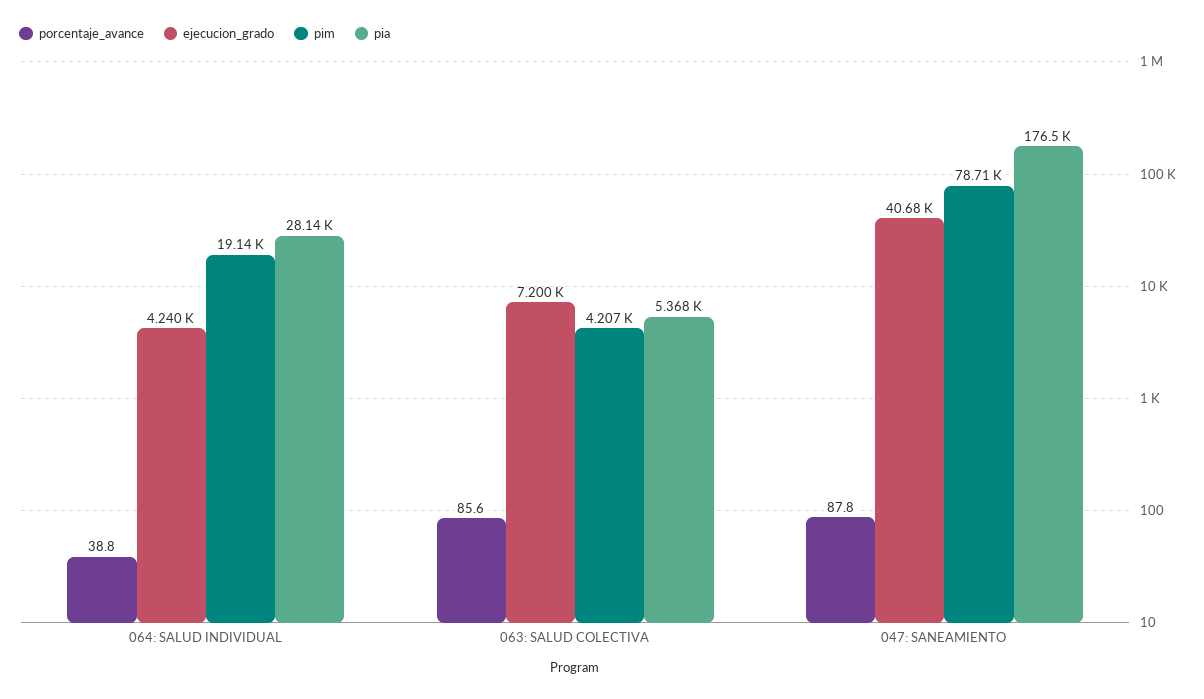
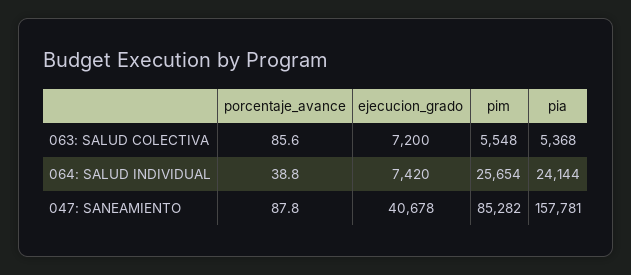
ejecucion_grado, 064: SALUD INDIVIDUAL: 4240 -> 7420
pim, 064: SALUD INDIVIDUAL: 19140 -> 25654
pia, 064: SALUD INDIVIDUAL: 28140 -> 24144
pim, 063: SALUD COLECTIVA: 4207 -> 5548
pim, 047: SANEAMIENTO: 78710 -> 85282
pia, 047: SANEAMIENTO: 176500 -> 157781

